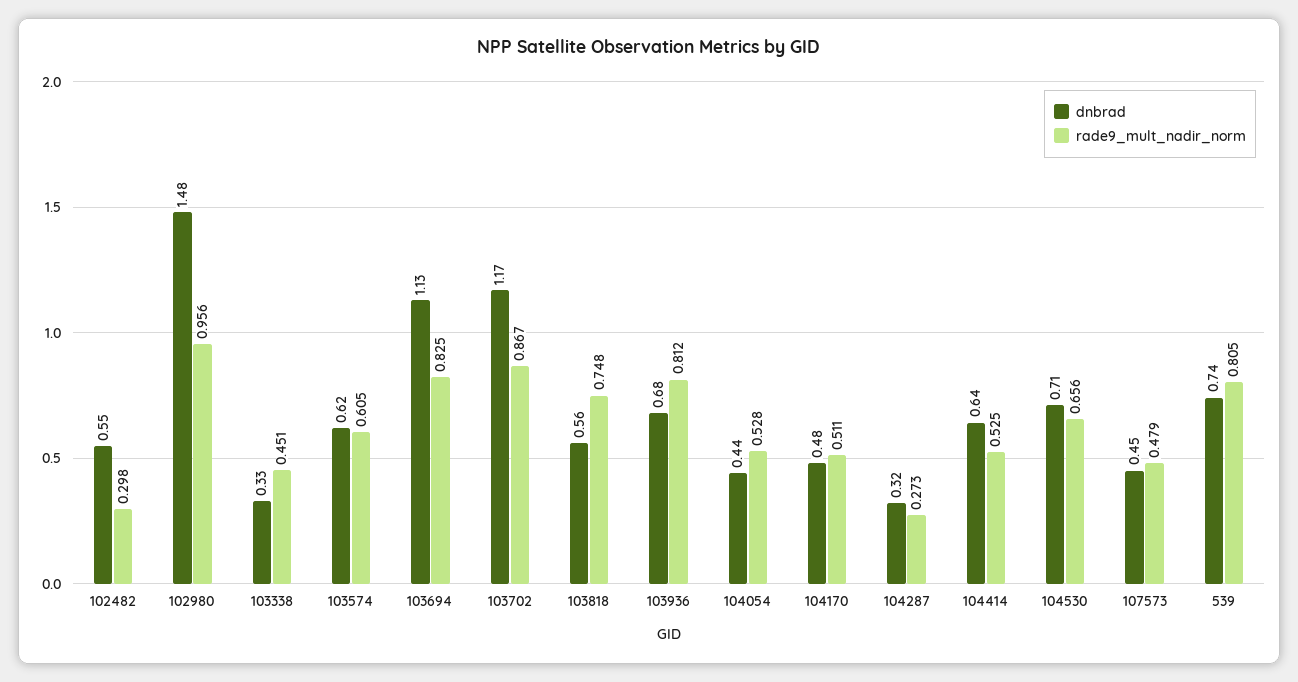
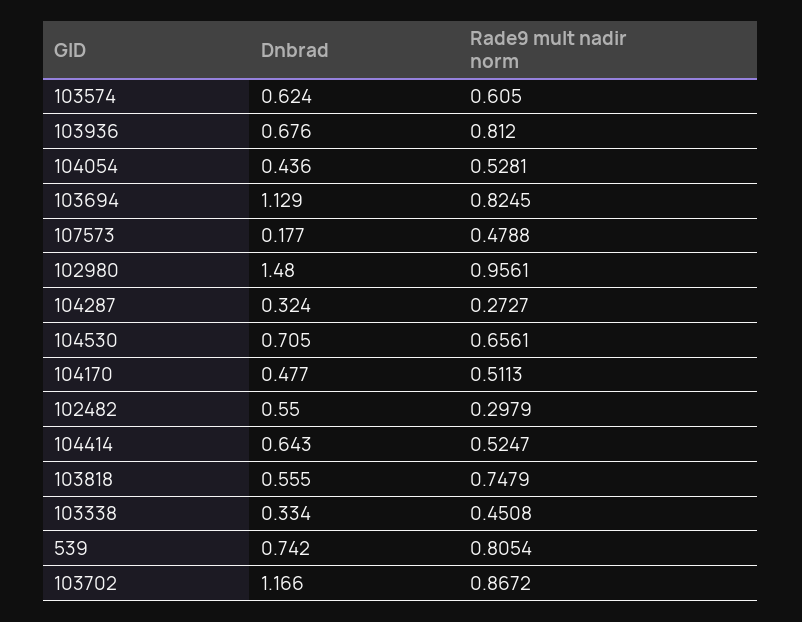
dnbrad, 107573: 0.45 -> 0.177

